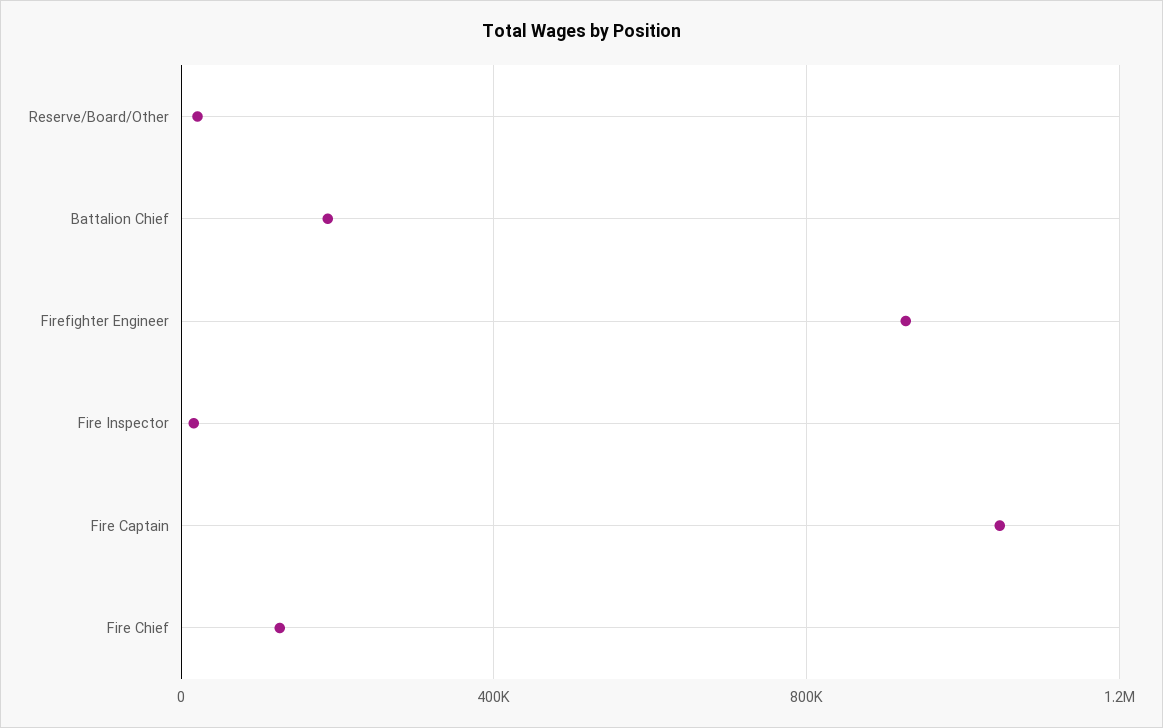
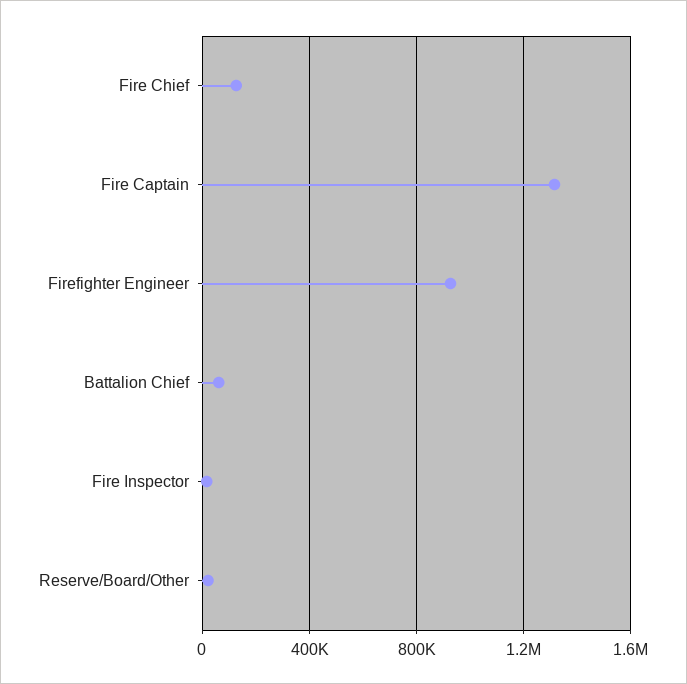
Battalion Chief: 200000 -> 50000
Fire Captain: 1050000 -> 1300000

